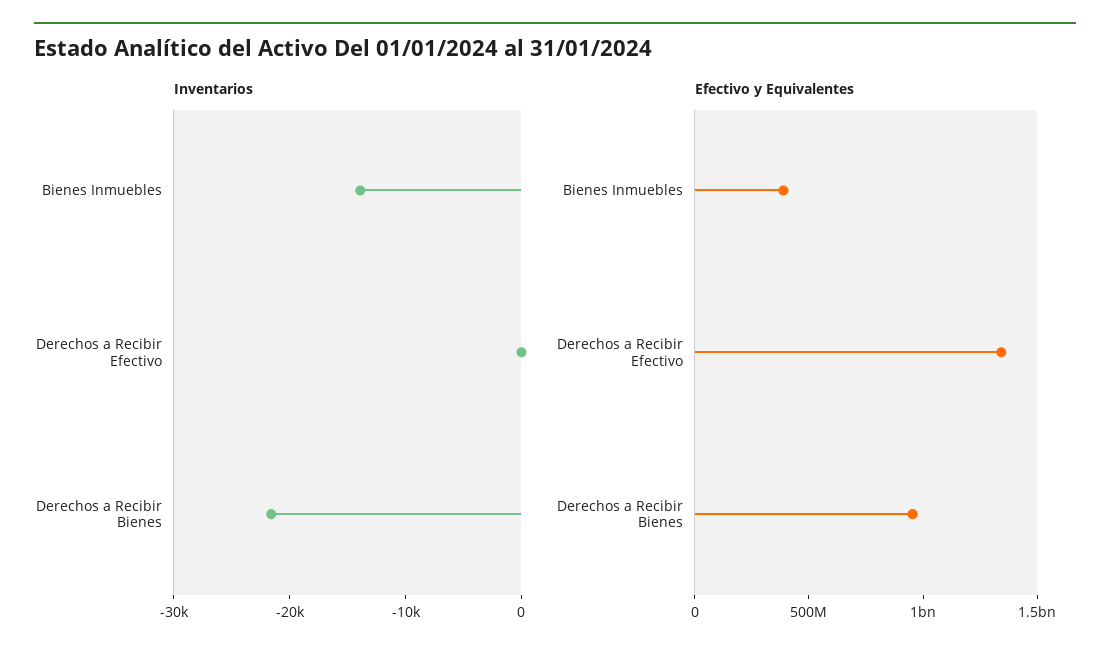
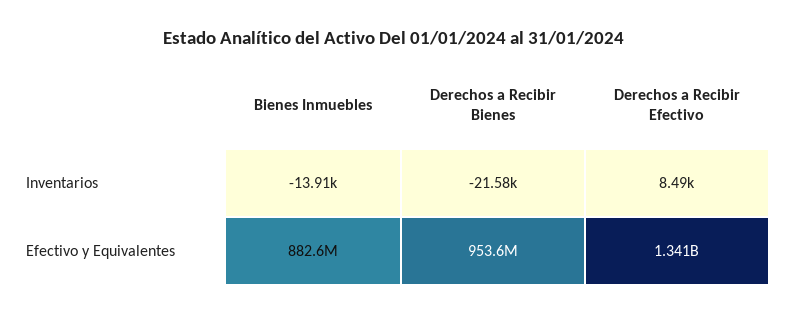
Inventarios, Derechos a Recibir Efectivo: 0 -> 8490
Efectivo y Equivalentes, Bienes Inmuebles: 400000000 -> 882600000

